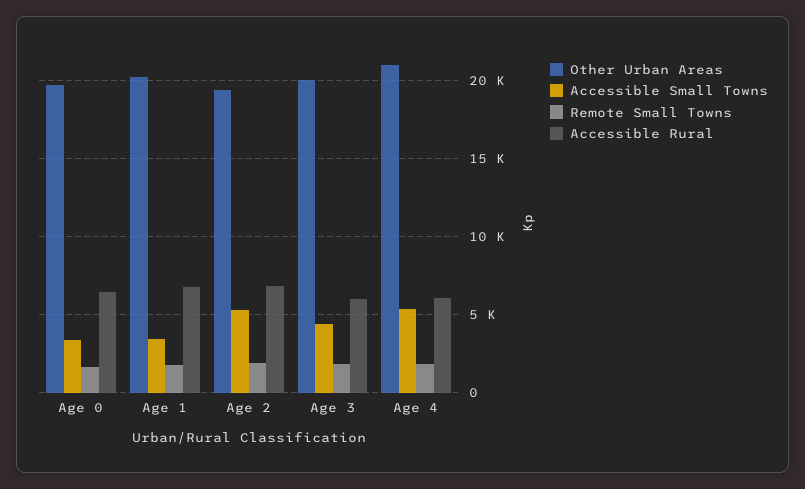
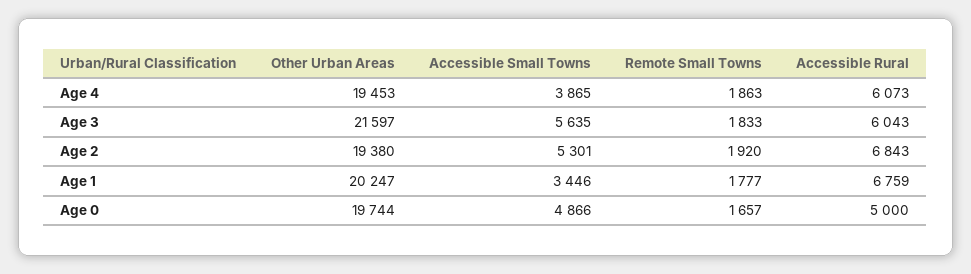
Accessible Small Towns, Age 0: 3500 -> 4866
Accessible Rural, Age 0: 6500 -> 5000
Other Urban Areas, Age 3: 20000 -> 21597
Accessible Small Towns, Age 3: 4500 -> 5635
Other Urban Areas, Age 4: 21000 -> 19453
Accessible Small Towns, Age 4: 5500 -> 3865

